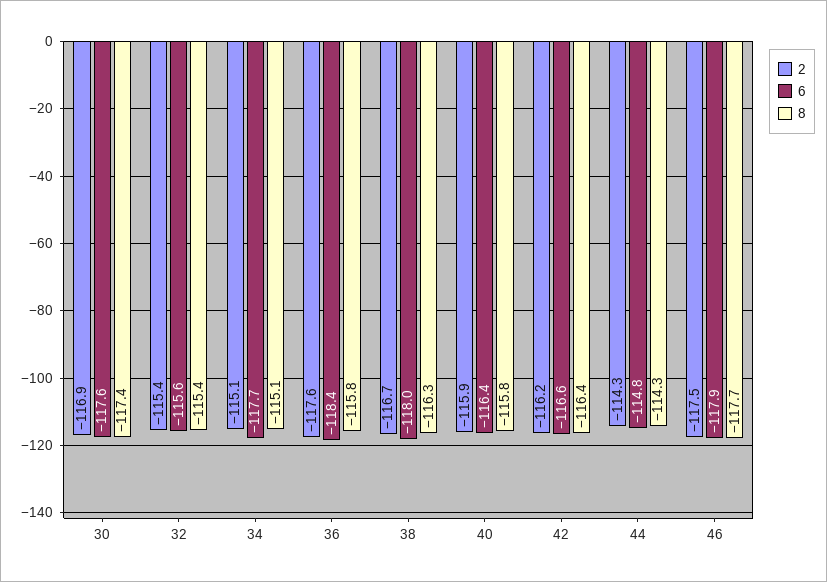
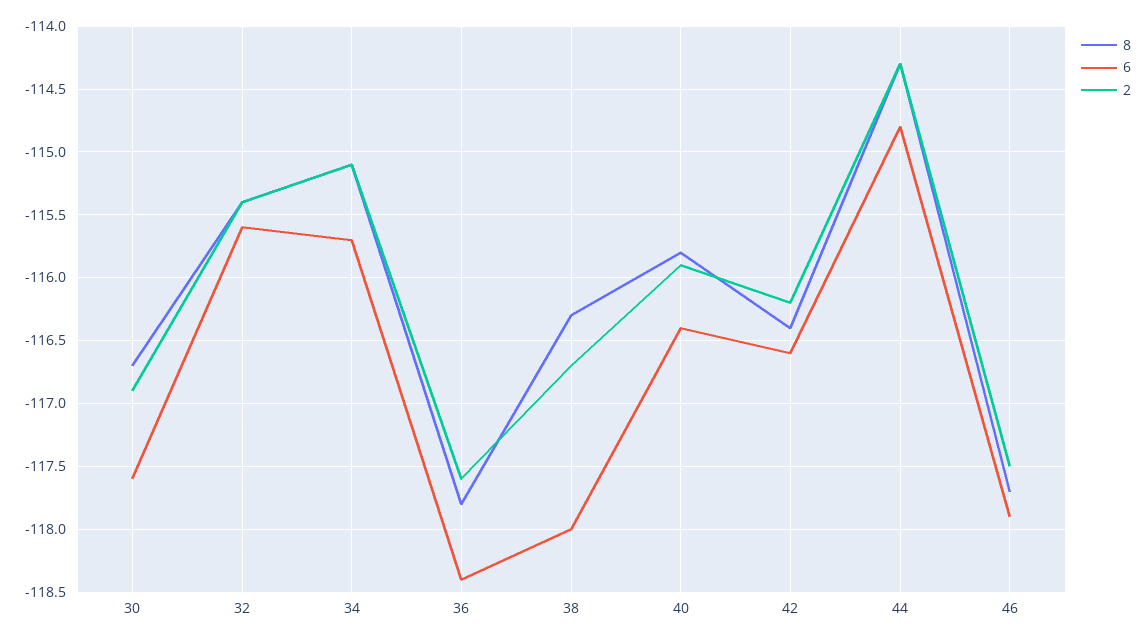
8, 30: -117.4 -> -116.7
6, 34: -117.7 -> -115.7
8, 36: -115.8 -> -117.8

